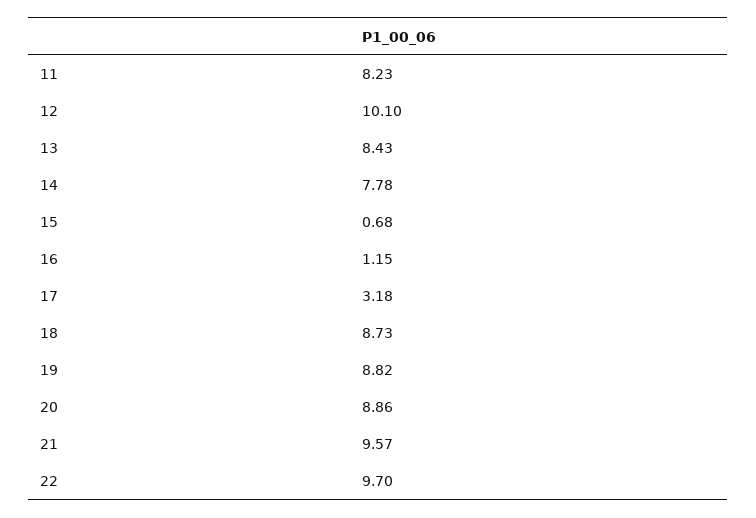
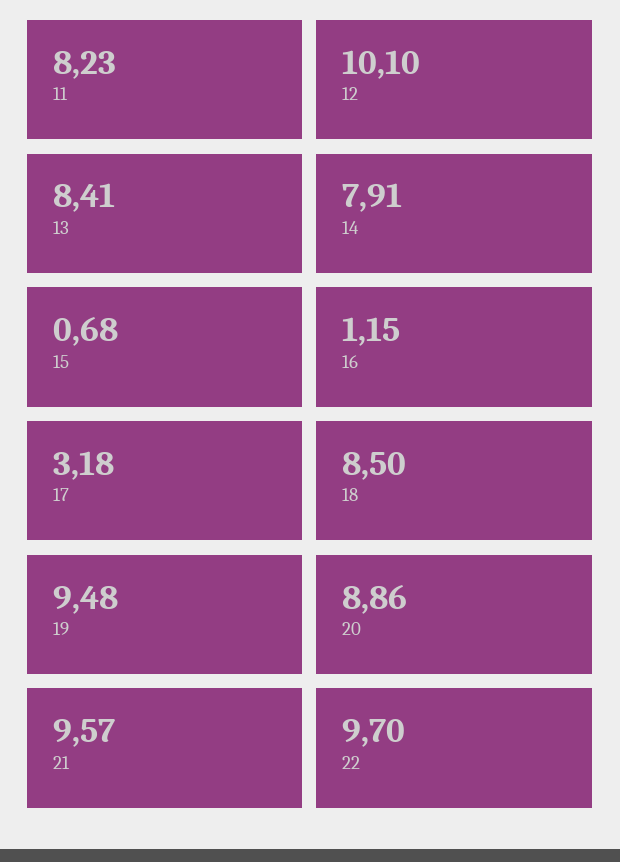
13: 8.43 -> 8.41
14: 7.78 -> 7.91
18: 8.73 -> 8.5
19: 8.82 -> 9.48

